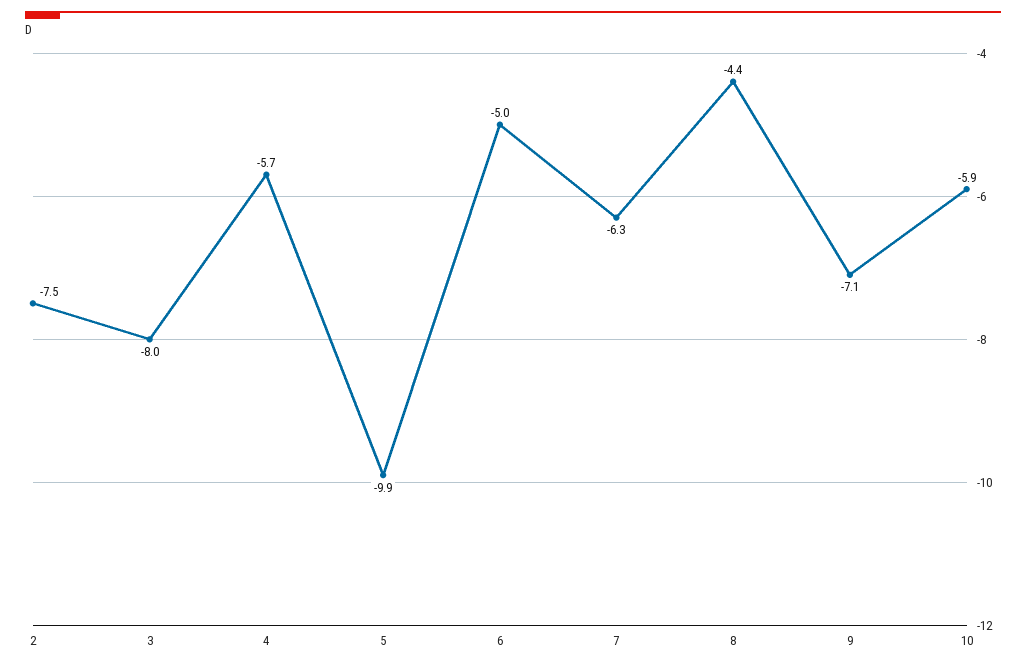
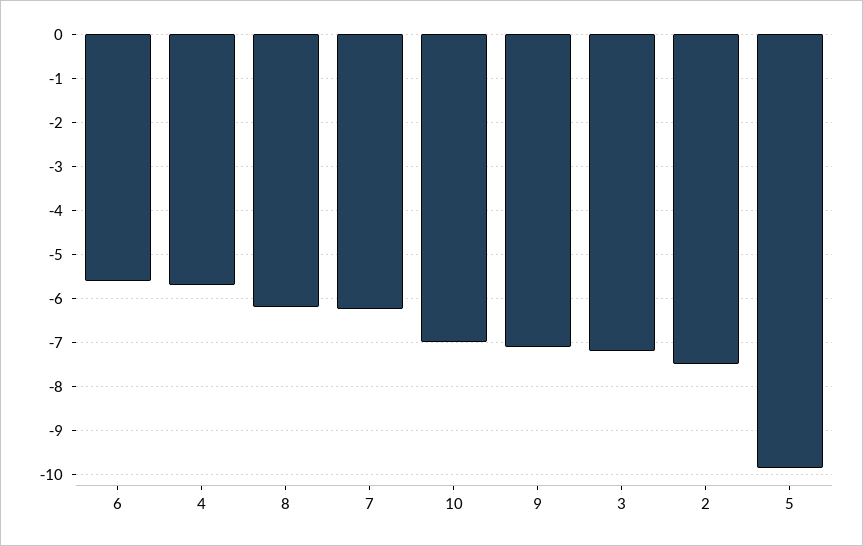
3: -8 -> -7.2
6: -5 -> -5.6
8: -4.4 -> -6.2
10: -5.9 -> -7

